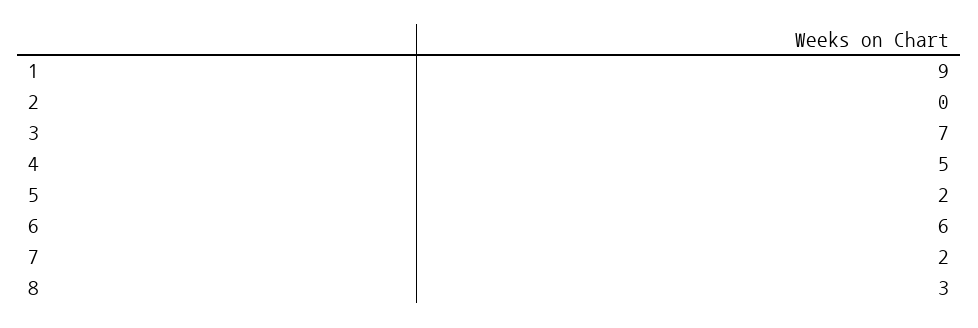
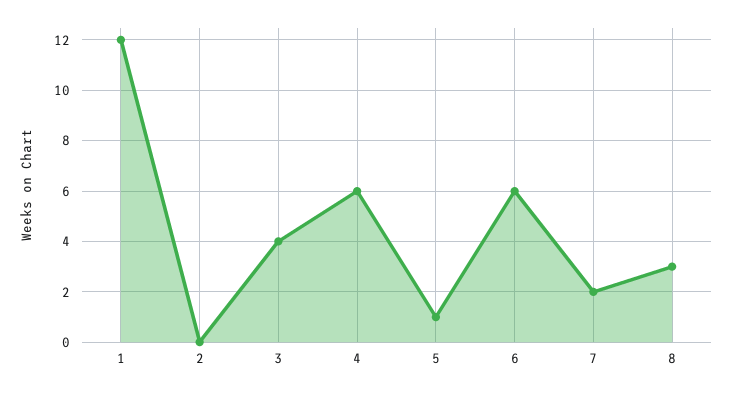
1: 9 -> 12
3: 7 -> 4
4: 5 -> 6
5: 2 -> 1

